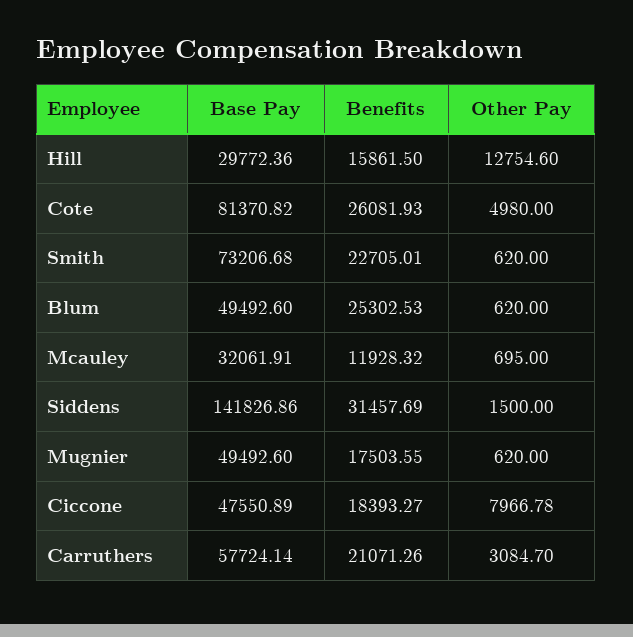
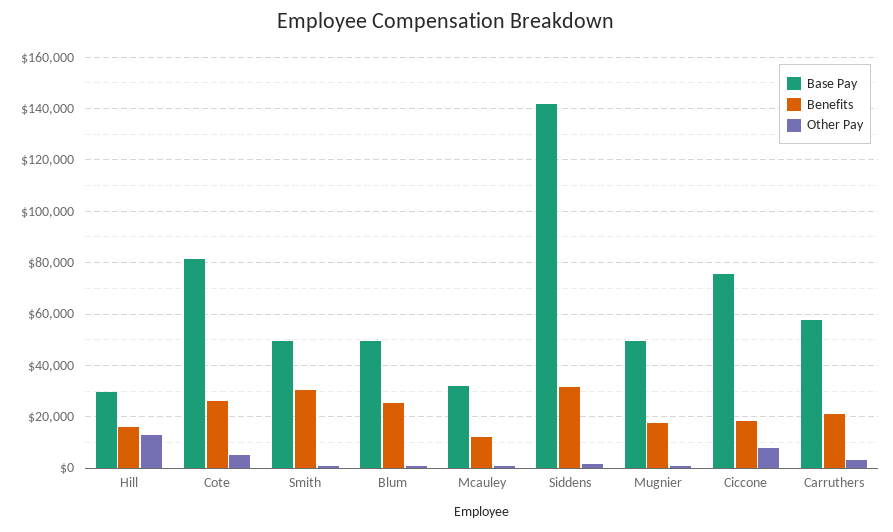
Base Pay, Smith: 73206.68 -> 50000
Benefits, Smith: 22705.01 -> 30000
Base Pay, Ciccone: 47550.89 -> 75000

